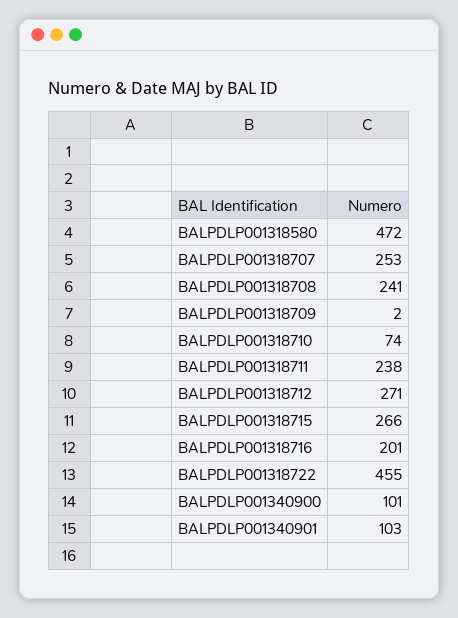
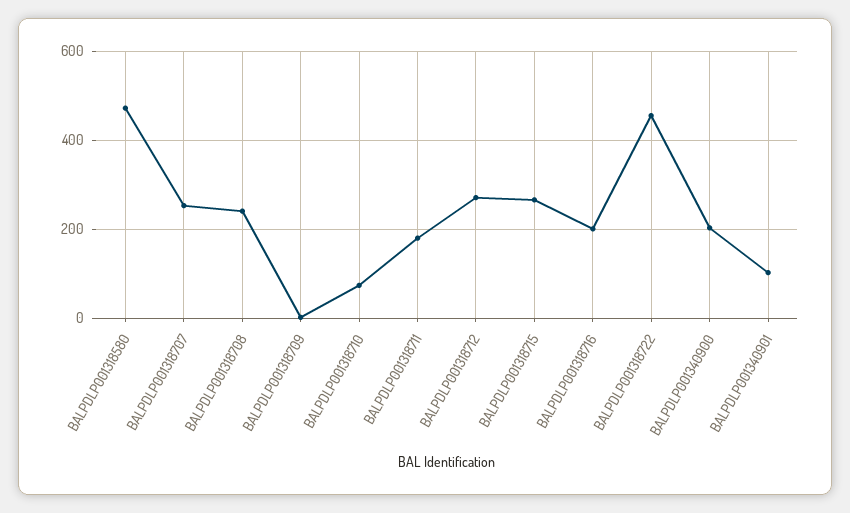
BALPDLP001318711: 238 -> 180
BALPDLP001340900: 101 -> 200

